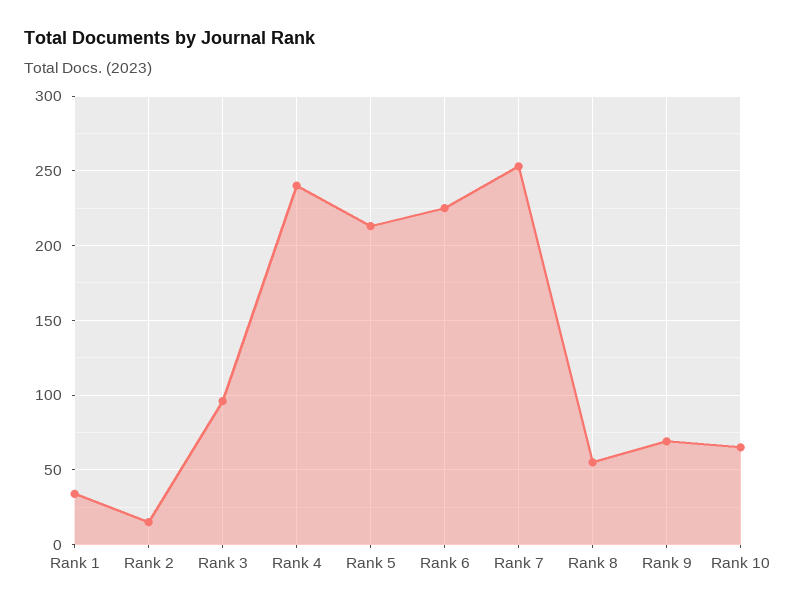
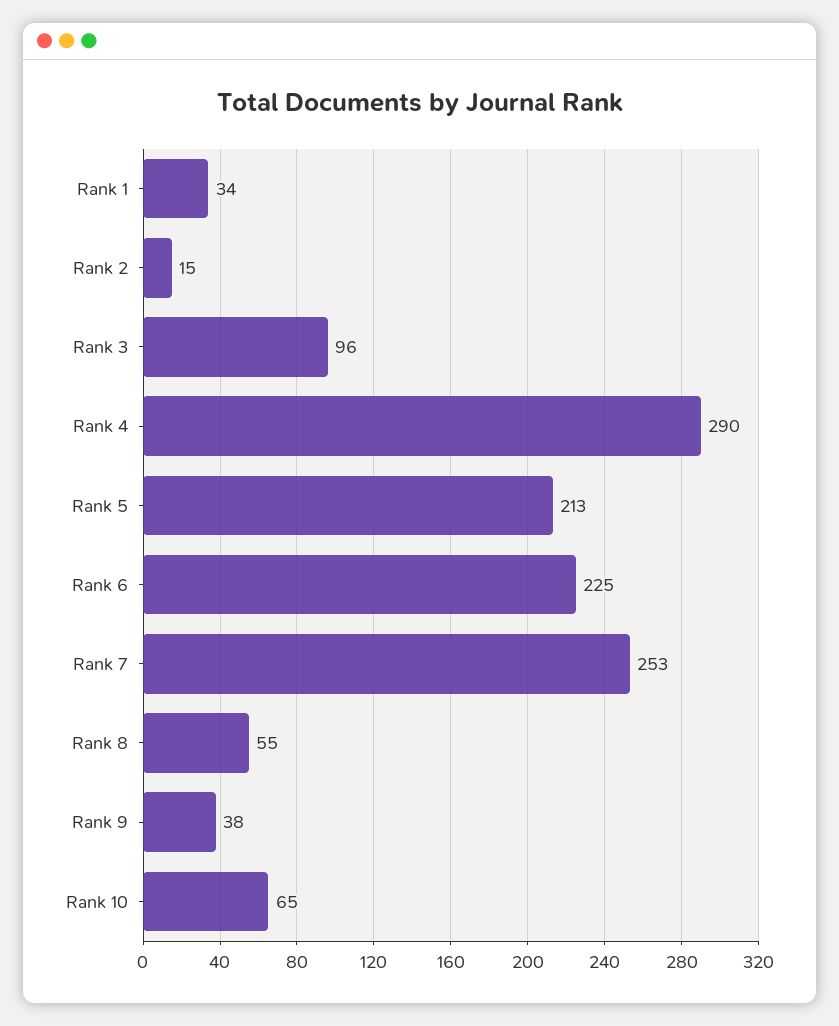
Rank 4: 240 -> 290
Rank 9: 70 -> 38

